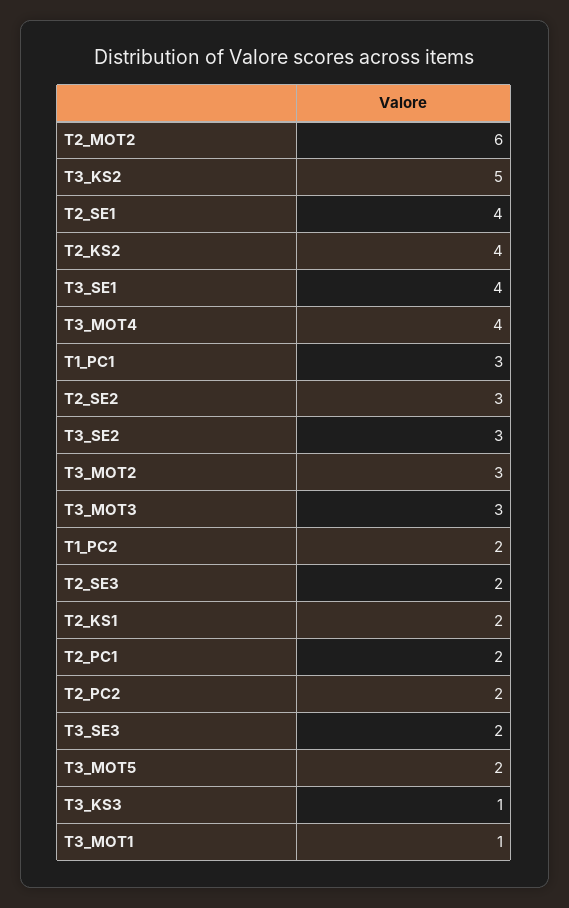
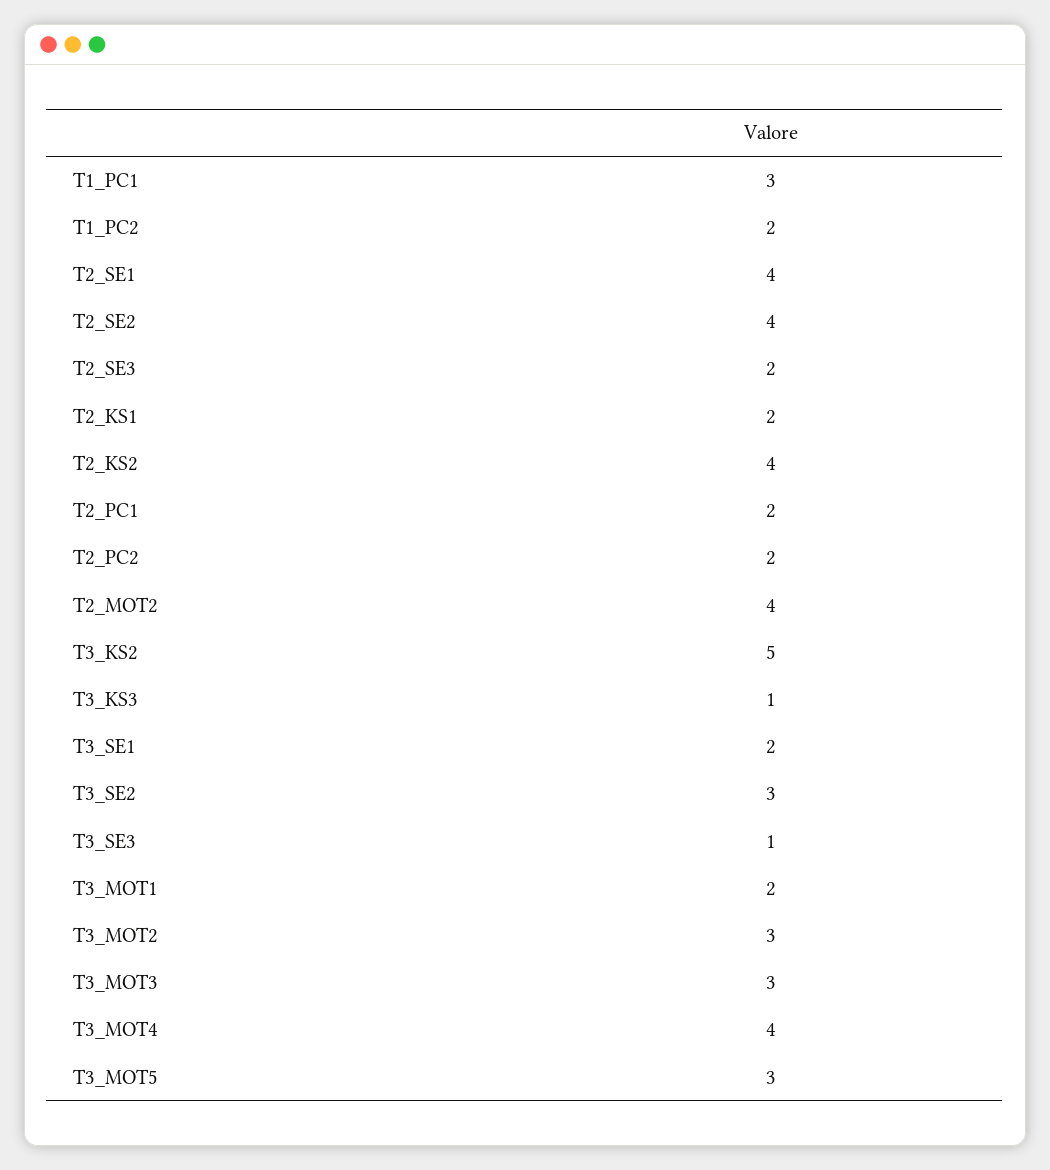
T2_MOT2: 6 -> 4
T3_SE1: 4 -> 2
T2_SE2: 3 -> 4
T3_SE3: 2 -> 1
T3_MOT5: 2 -> 3
T3_MOT1: 1 -> 2

